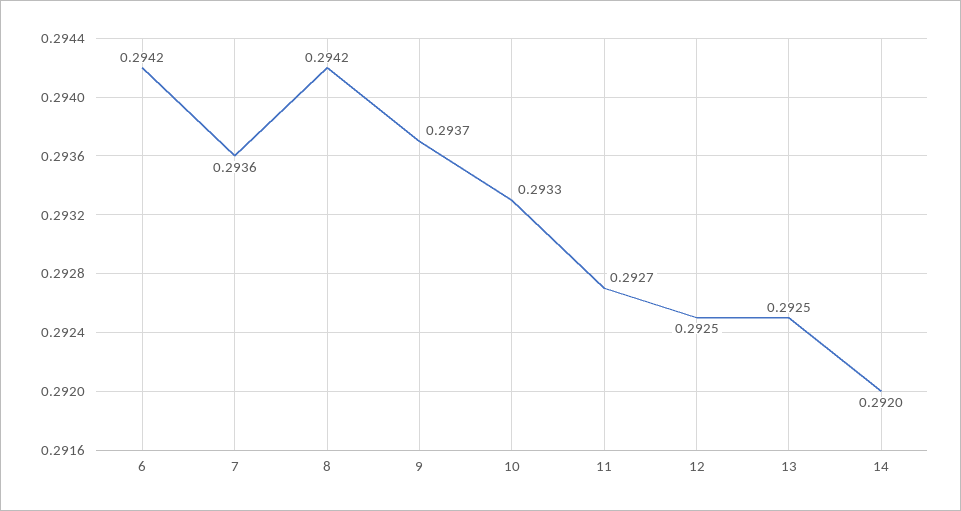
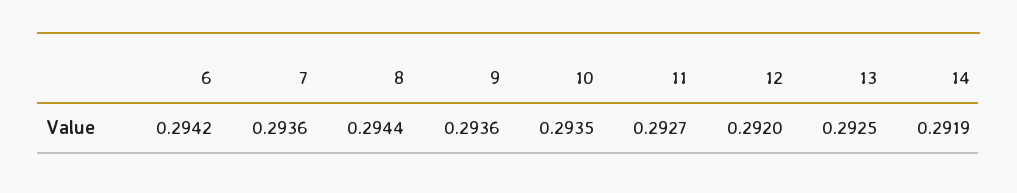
8: 0.2942 -> 0.2944
9: 0.2937 -> 0.2936
10: 0.2933 -> 0.2935
12: 0.2925 -> 0.292
14: 0.292 -> 0.2919

